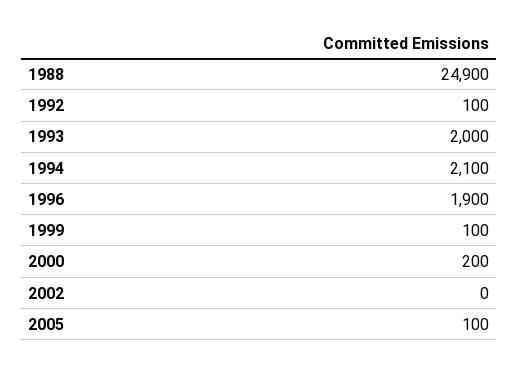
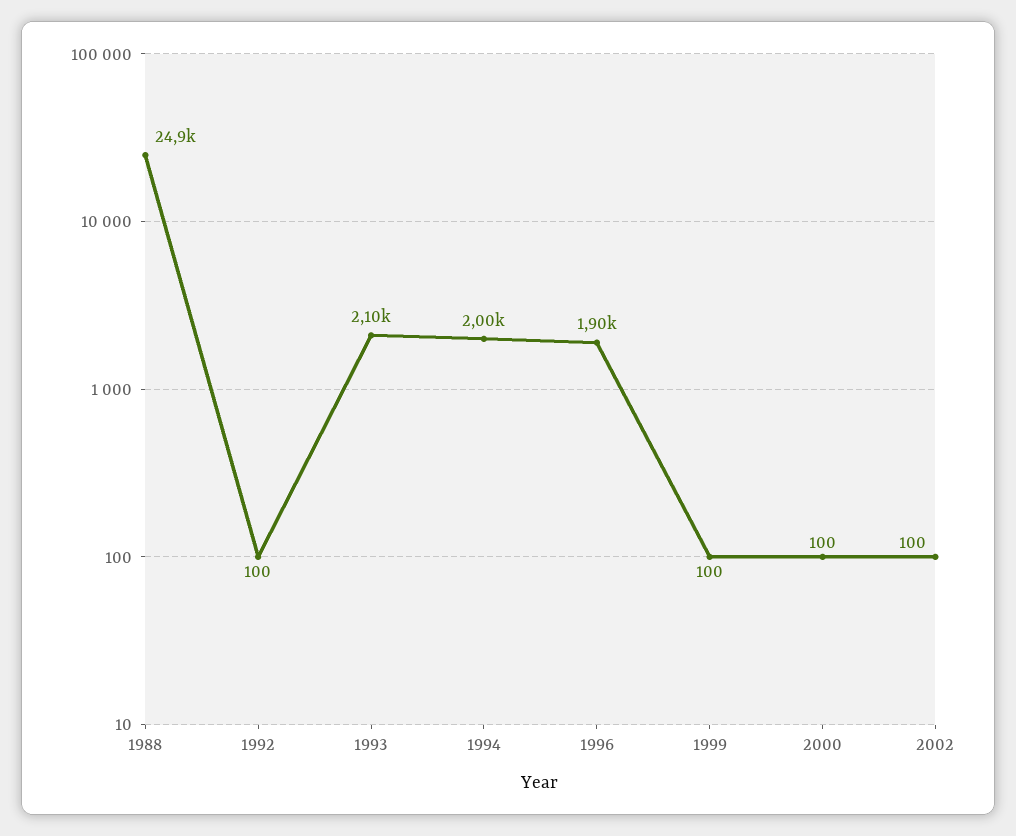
1993: 2000 -> 2100
1994: 2100 -> 2000
2000: 200 -> 100
2002: 0 -> 100
2005: 100 -> none

